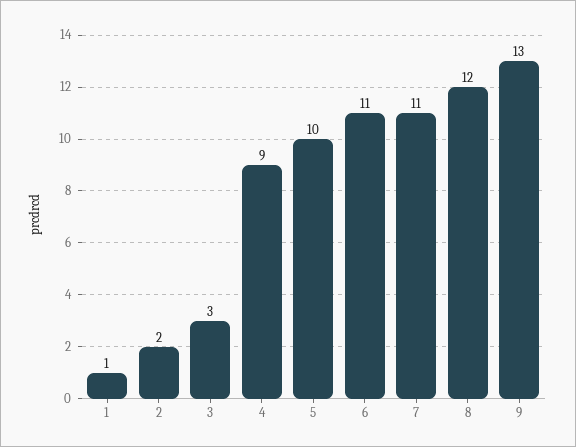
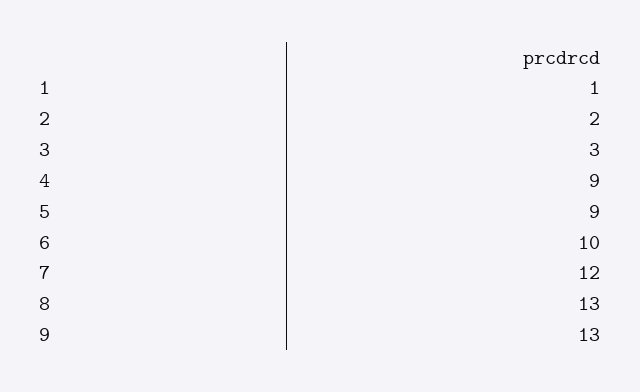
5: 10 -> 9
6: 11 -> 10
7: 11 -> 12
8: 12 -> 13

